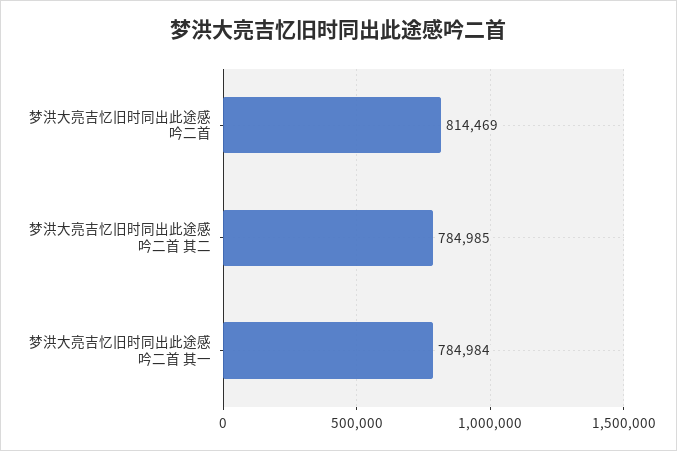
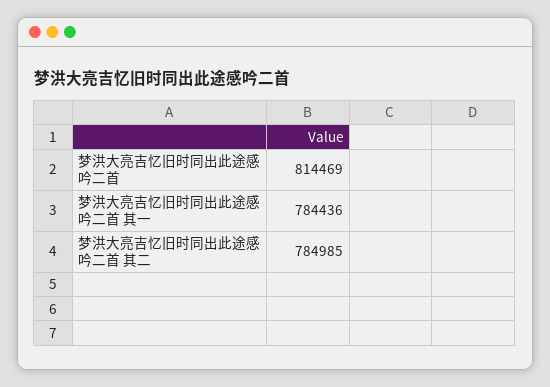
梦洪大亮吉忆旧时同出此途感吟二首 其一: 784984 -> 784436

